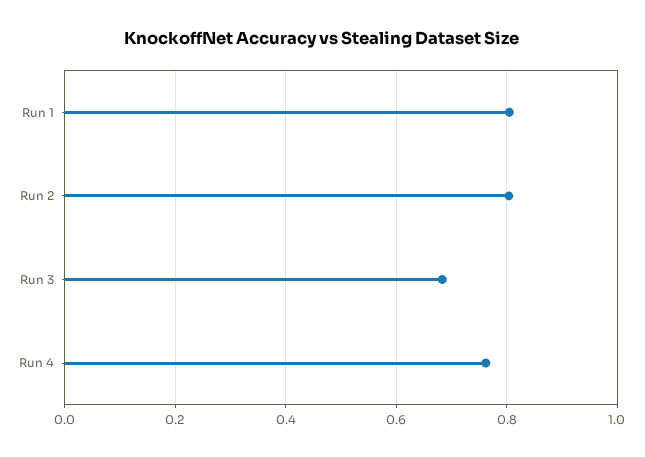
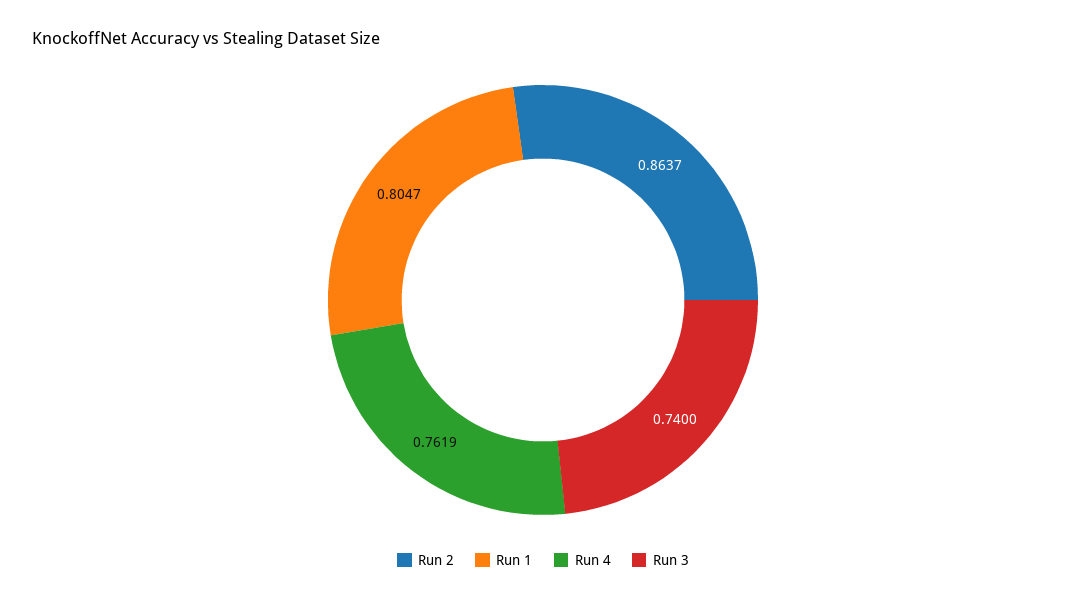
Run 2: 0.8 -> 0.8637
Run 3: 0.68 -> 0.74

